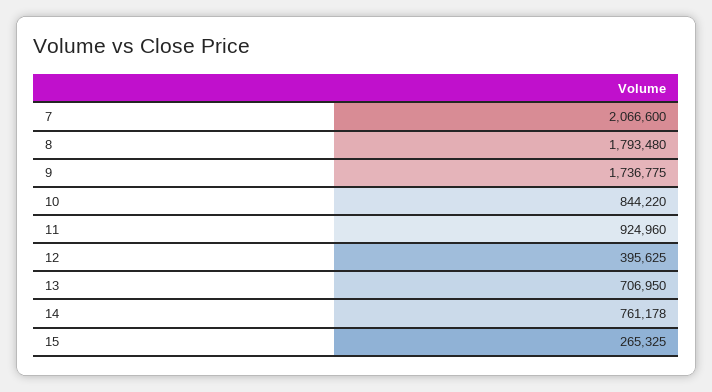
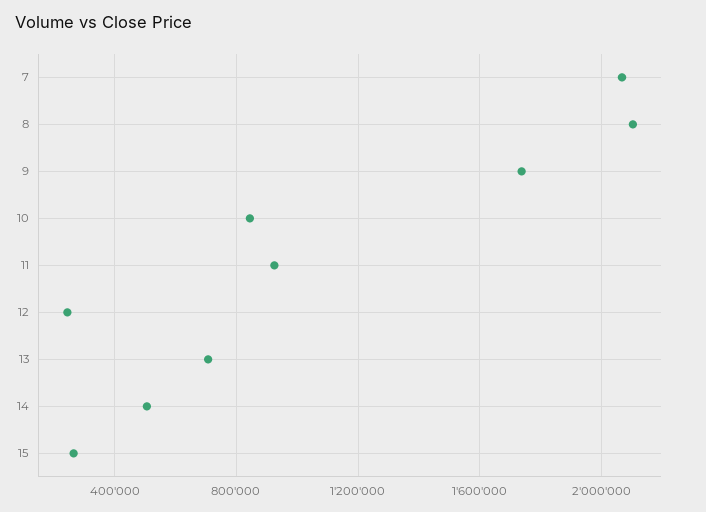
8: 1793480 -> 2100000
12: 395625 -> 250000
14: 761178 -> 500000

